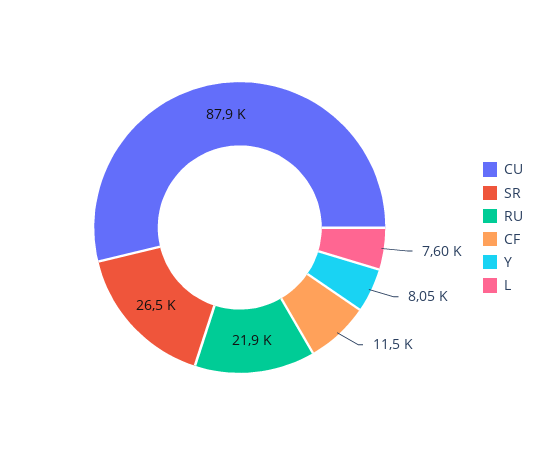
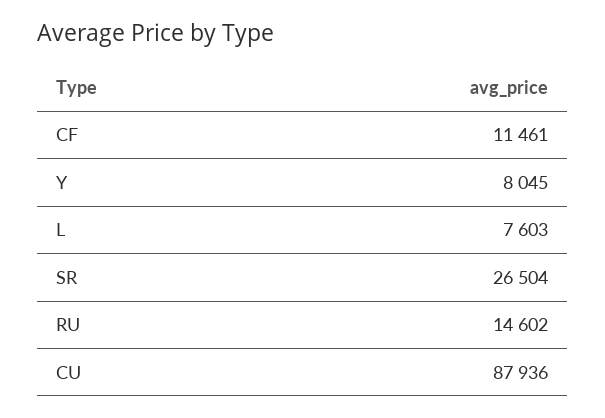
RU: 21900 -> 14602

